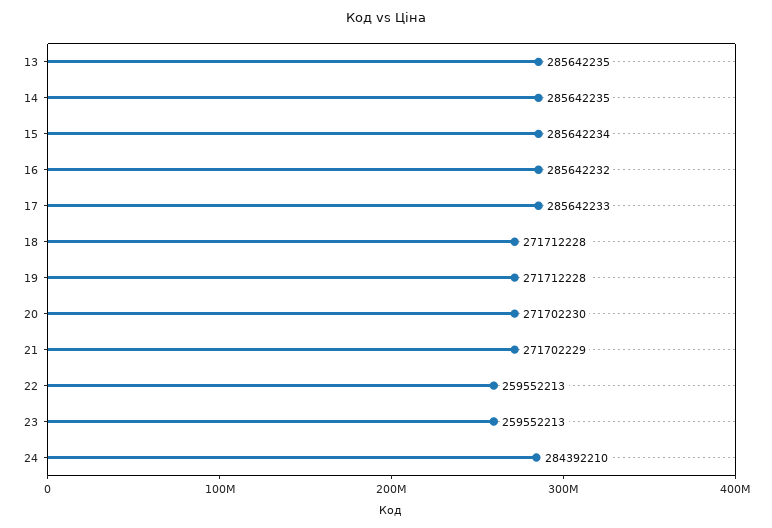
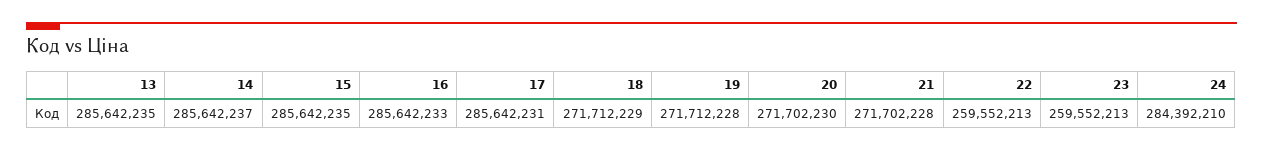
14: 285642235 -> 285642237
15: 285642234 -> 285642235
16: 285642232 -> 285642233
17: 285642233 -> 285642231
18: 271712228 -> 271712229
21: 271702229 -> 271702228

